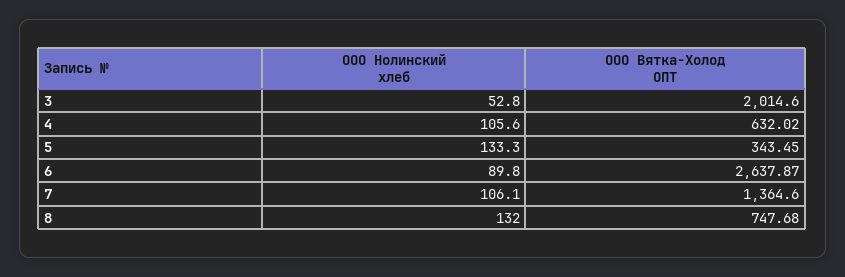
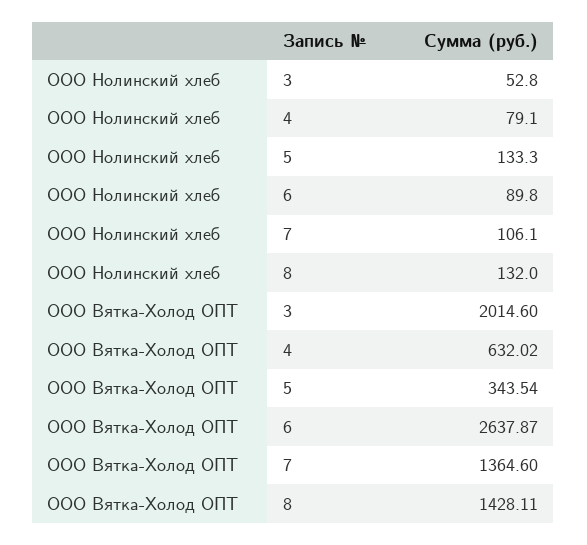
ООО Нолинский хлеб, 4: 105.6 -> 79.1
ООО Вятка-Холод ОПТ, 5: 343.45 -> 343.54
ООО Вятка-Холод ОПТ, 8: 747.68 -> 1428.11

